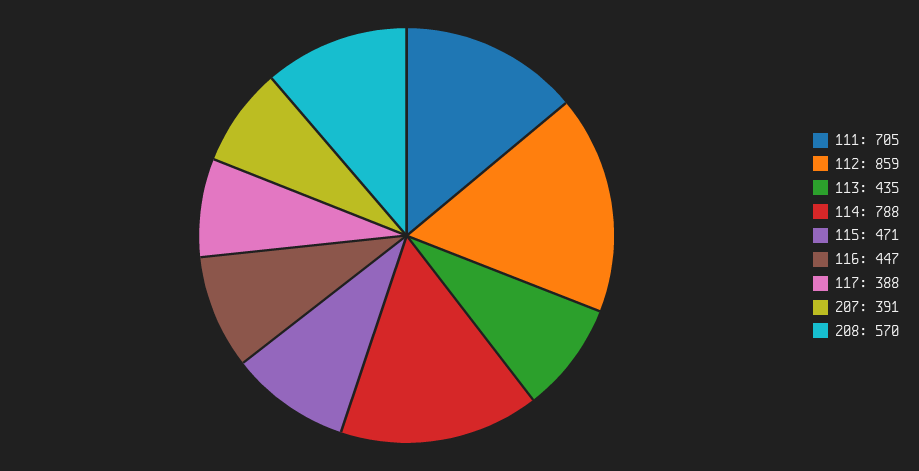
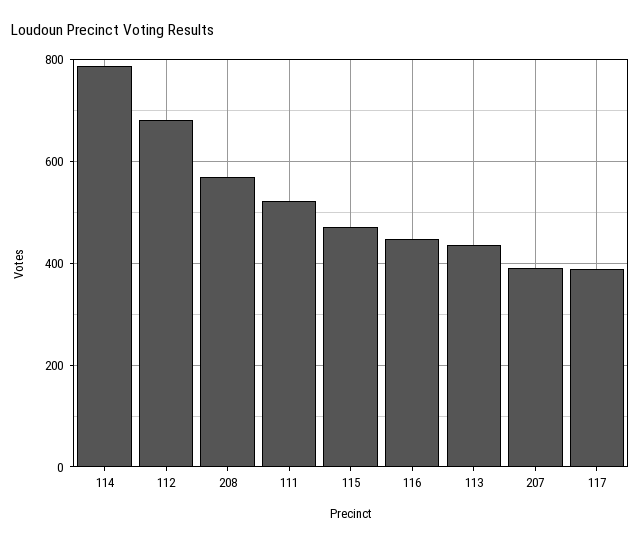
111: 705 -> 520
112: 859 -> 680

